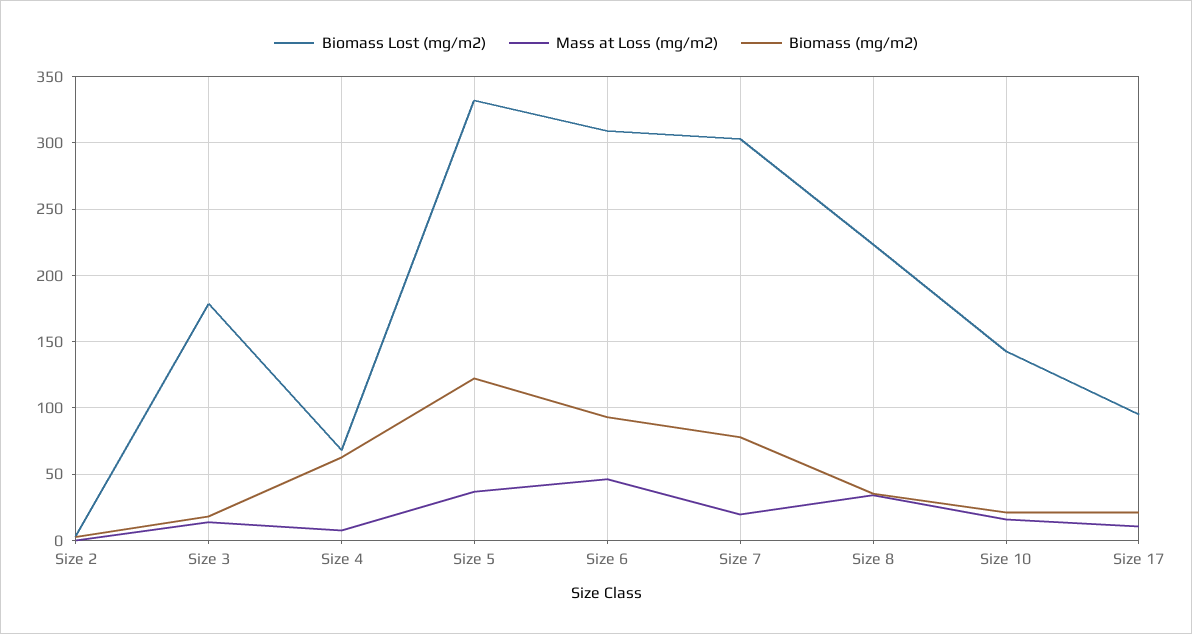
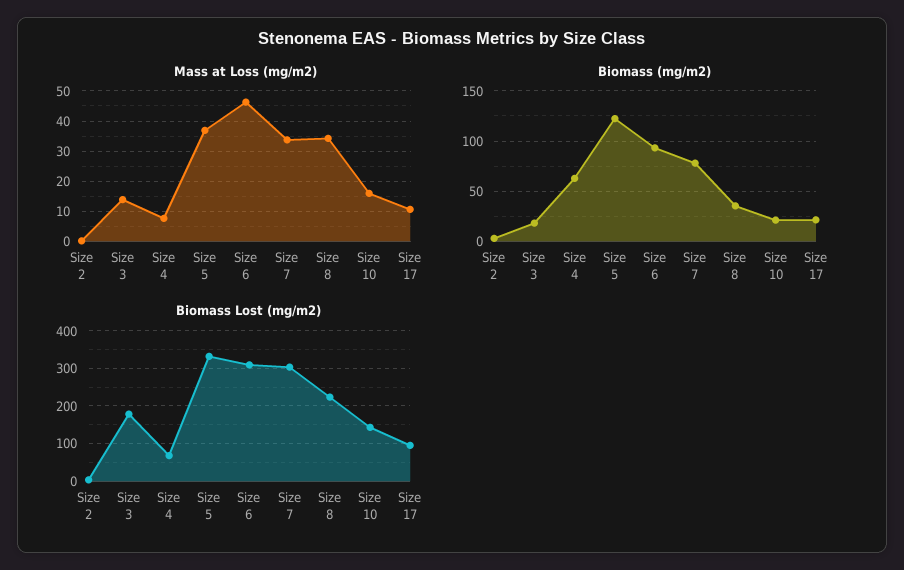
Mass at Loss (mg/m2), Size 7: 20 -> 34

